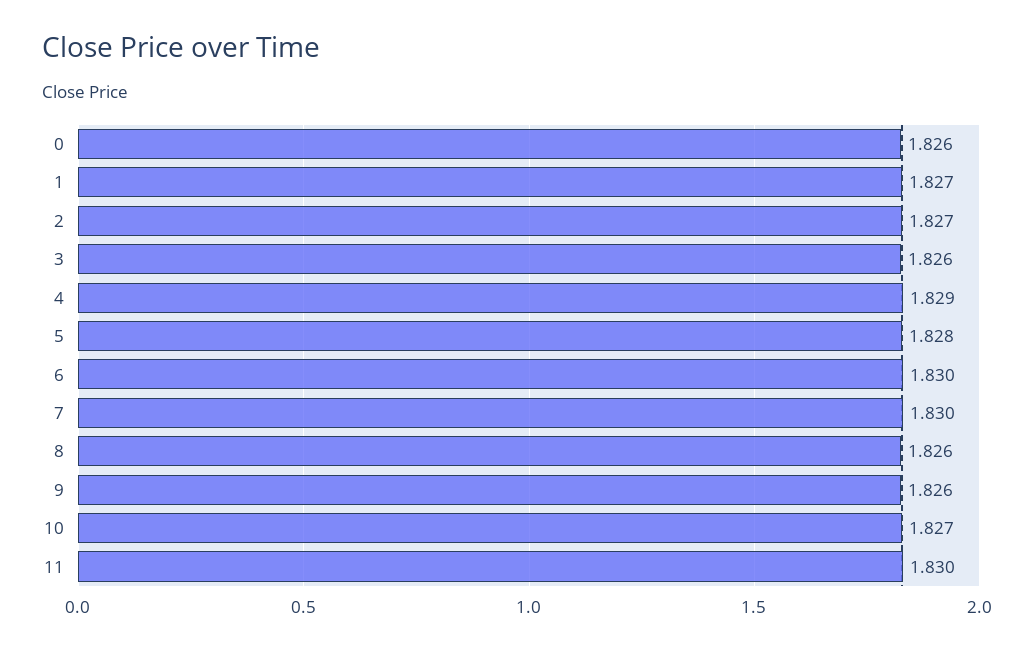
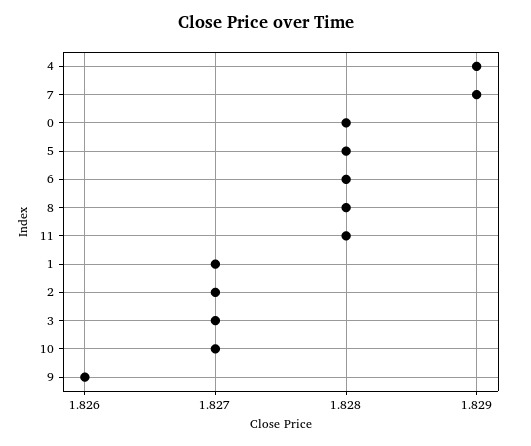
0: 1.826 -> 1.828
3: 1.826 -> 1.827
6: 1.83 -> 1.828
7: 1.83 -> 1.829
8: 1.826 -> 1.828
11: 1.83 -> 1.828

